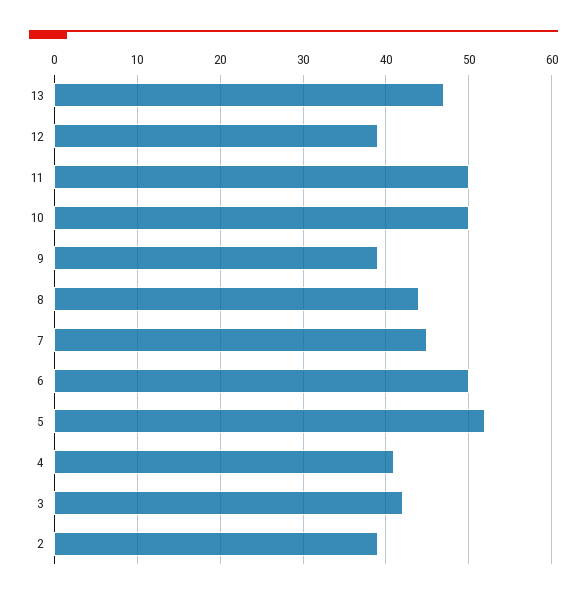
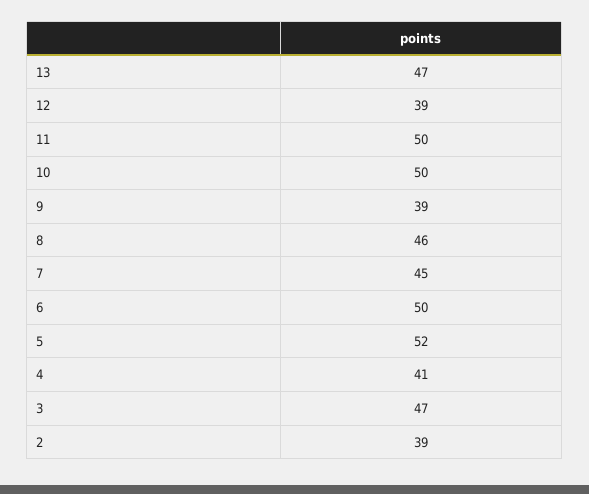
8: 44 -> 46
3: 42 -> 47

